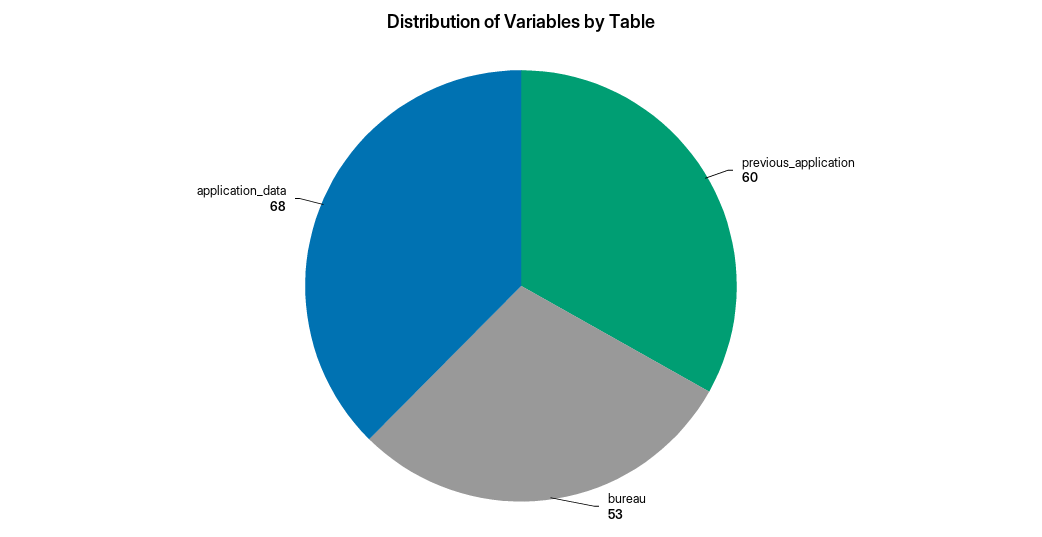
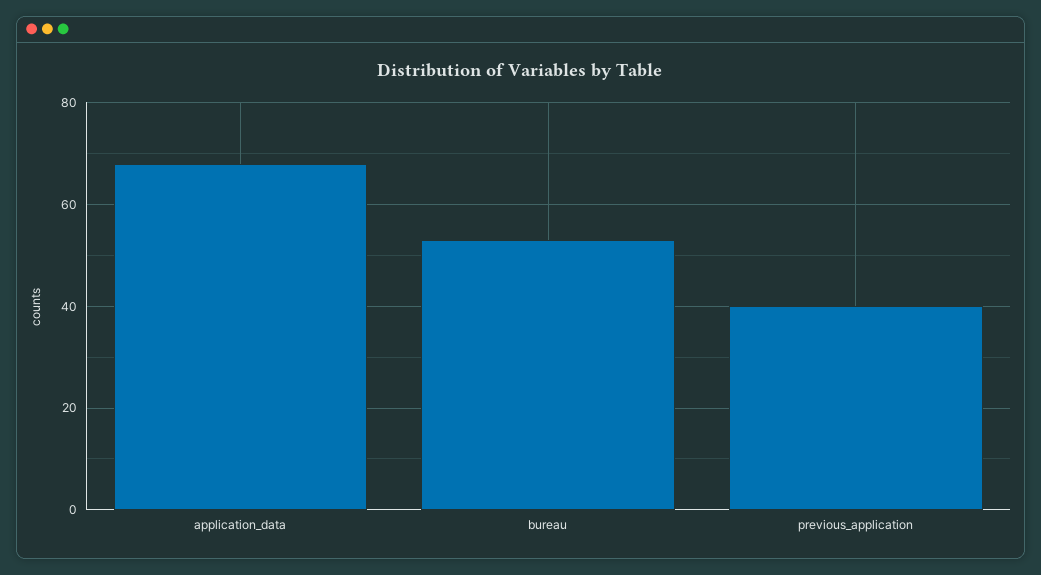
previous_application: 60 -> 40

